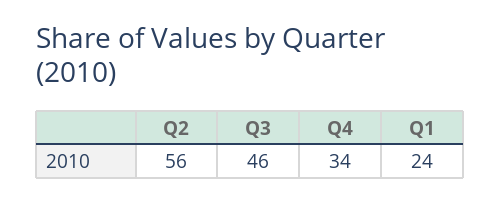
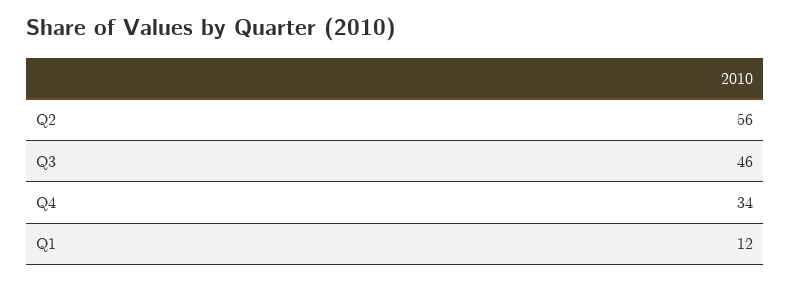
Q1: 24 -> 12

